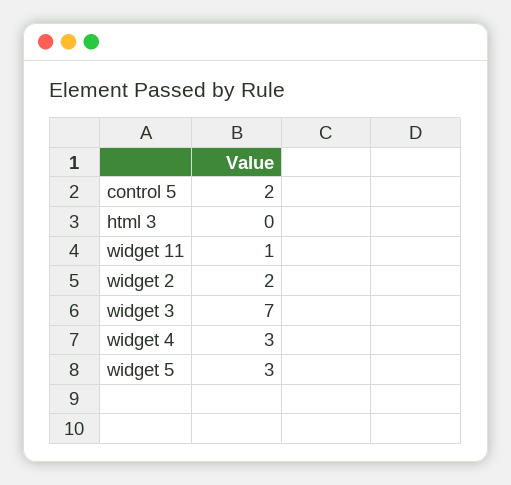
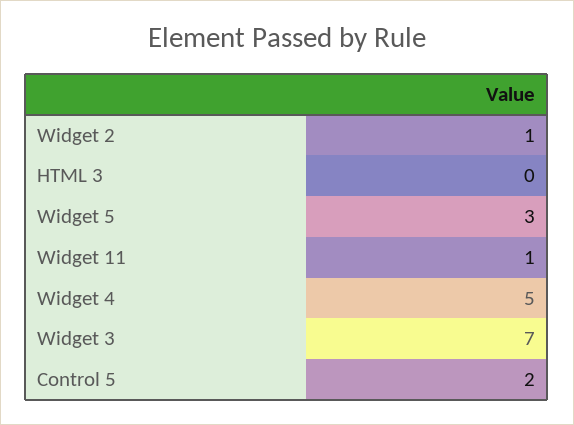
widget 2: 2 -> 1
widget 4: 3 -> 5

